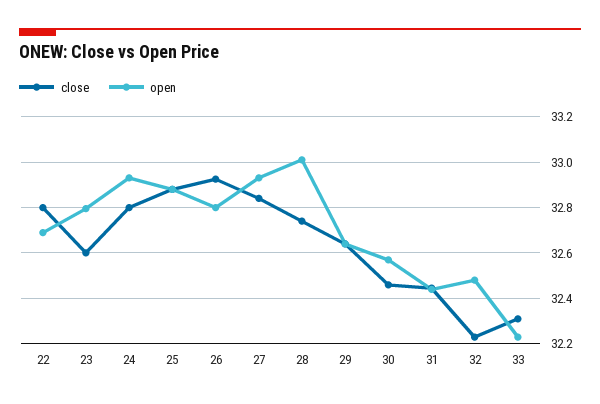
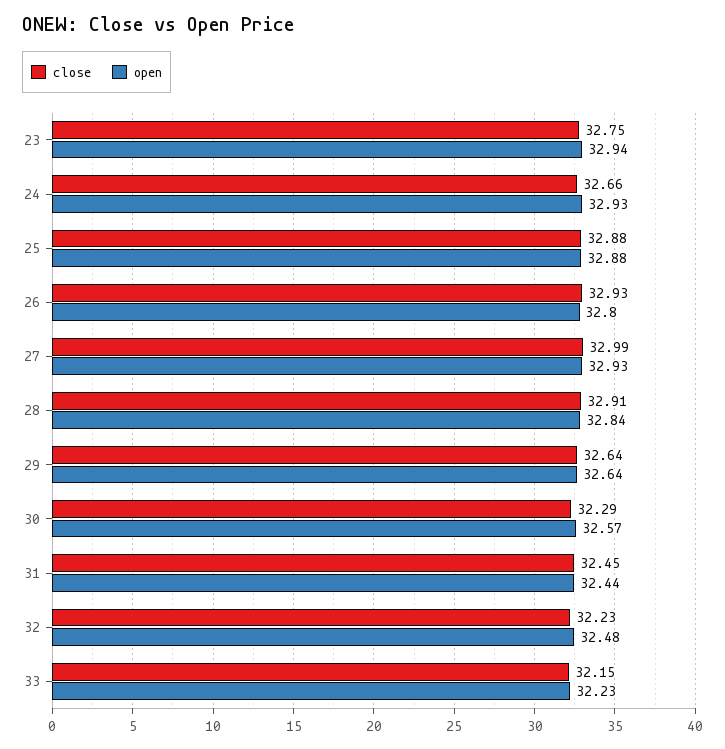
close, 22: 32.8 -> none
open, 22: 32.7 -> none
close, 23: 32.6 -> 32.75
open, 23: 32.8 -> 32.94
close, 24: 32.8 -> 32.66
close, 27: 32.85 -> 32.99
close, 28: 32.75 -> 32.91
open, 28: 33 -> 32.84
close, 30: 32.45 -> 32.29
close, 33: 32.3 -> 32.15

